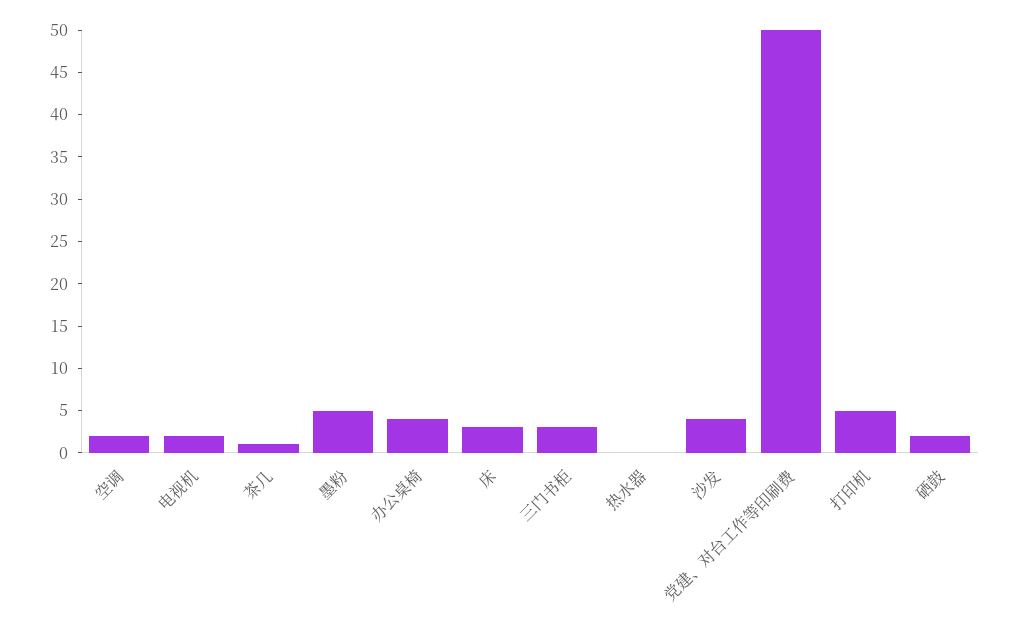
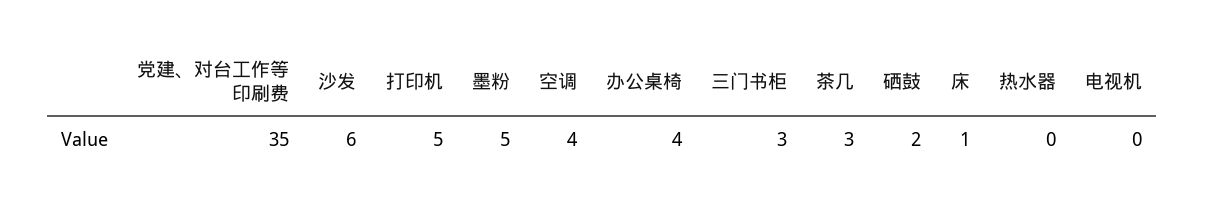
空调: 2 -> 4
电视机: 2 -> 0
茶几: 1 -> 3
床: 3 -> 1
沙发: 4 -> 6
党建、对台工作等印刷费: 50 -> 35

